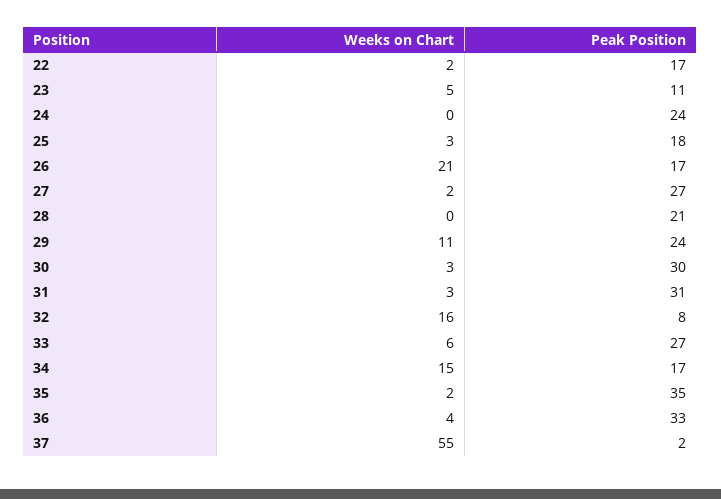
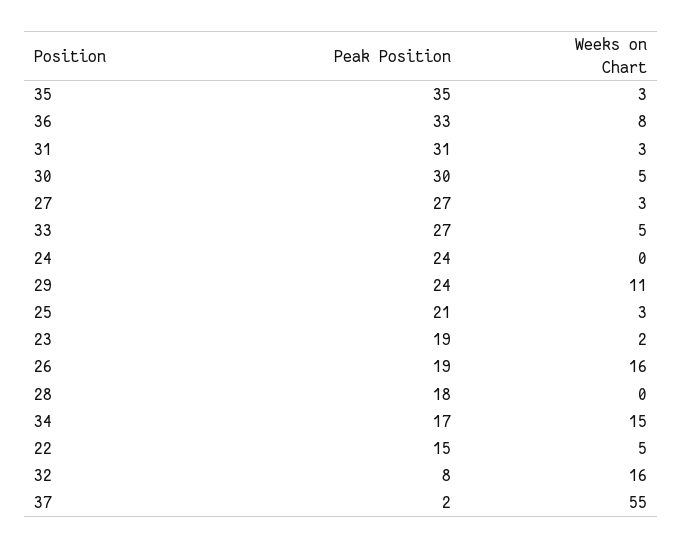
Weeks on Chart, 22: 2 -> 5
Peak Position, 22: 17 -> 15
Weeks on Chart, 23: 5 -> 2
Peak Position, 23: 11 -> 19
Peak Position, 25: 18 -> 21
Weeks on Chart, 26: 21 -> 16
Peak Position, 26: 17 -> 19
Weeks on Chart, 27: 2 -> 3
Peak Position, 28: 21 -> 18
Weeks on Chart, 30: 3 -> 5
Weeks on Chart, 33: 6 -> 5
Weeks on Chart, 35: 2 -> 3
Weeks on Chart, 36: 4 -> 8

